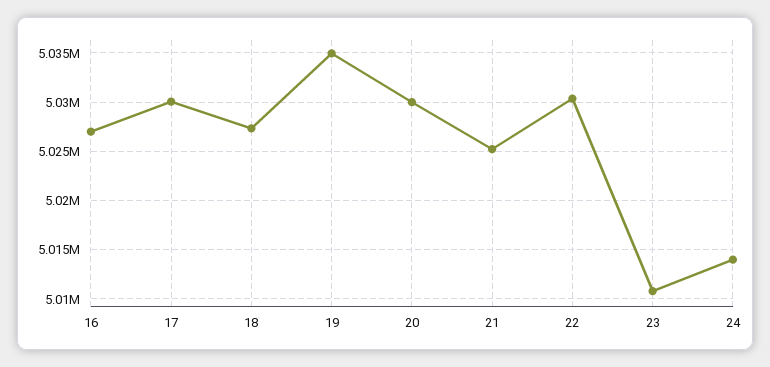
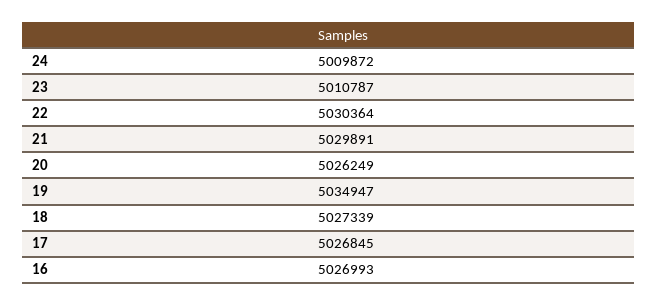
17: 5030000 -> 5026845
20: 5030000 -> 5026249
21: 5025000 -> 5029891
24: 5014000 -> 5009872

